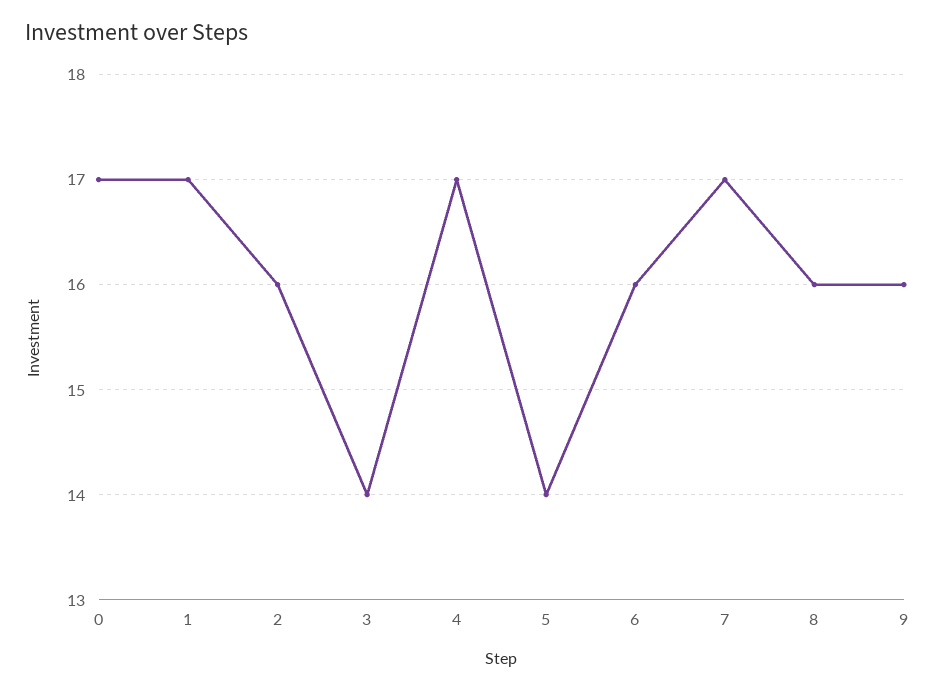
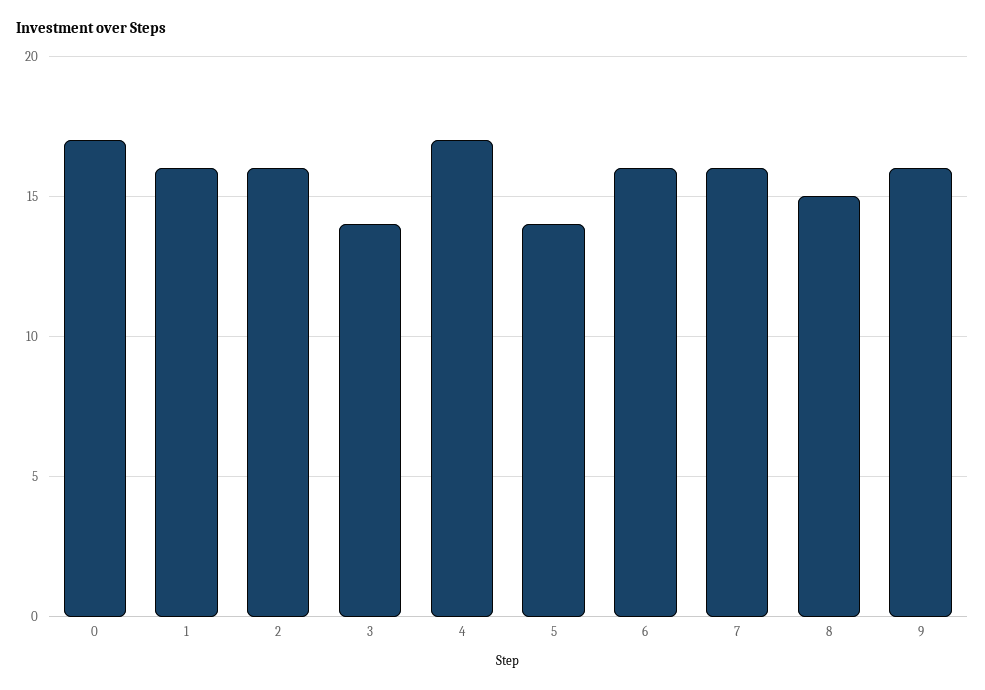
1: 17 -> 16
7: 17 -> 16
8: 16 -> 15

